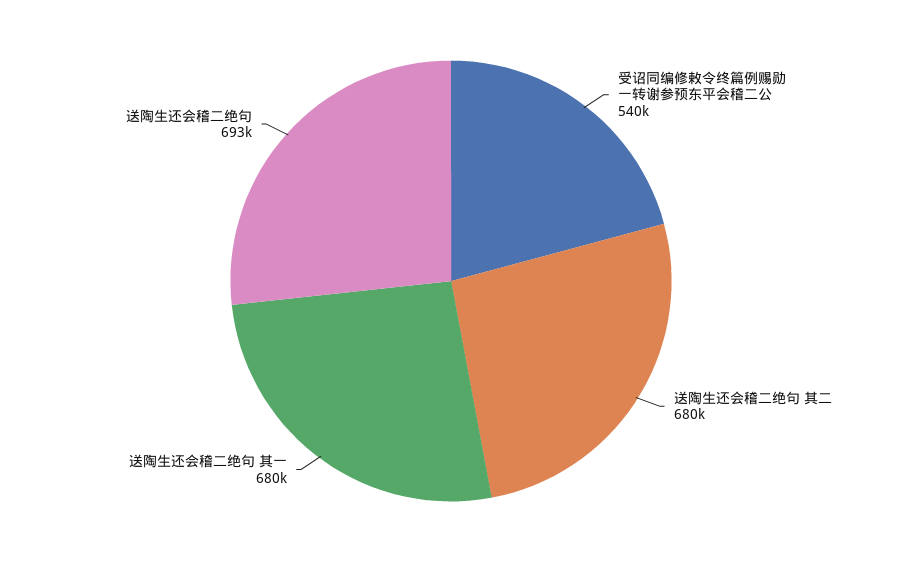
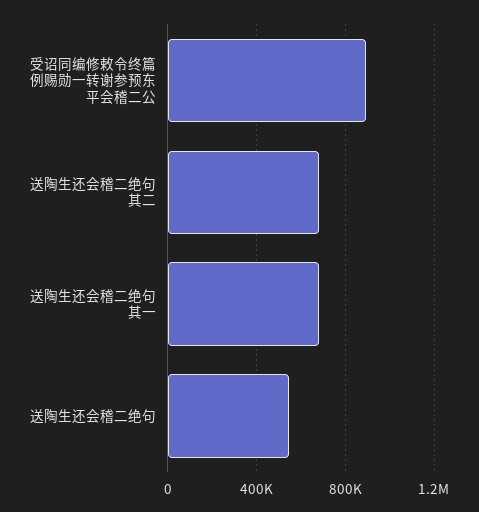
受诏同编修敕令终篇例赐勋一转谢参预东平会稽二公: 540000 -> 900000
送陶生还会稽二绝句: 693000 -> 550000

